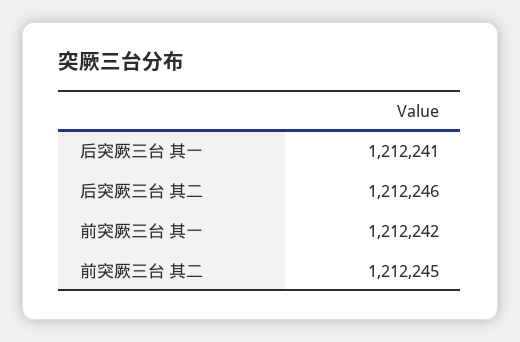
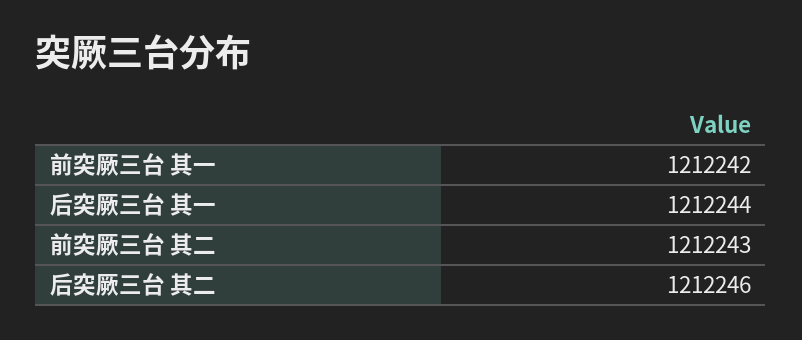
后突厥三台 其一: 1212241 -> 1212244
前突厥三台 其二: 1212245 -> 1212243

